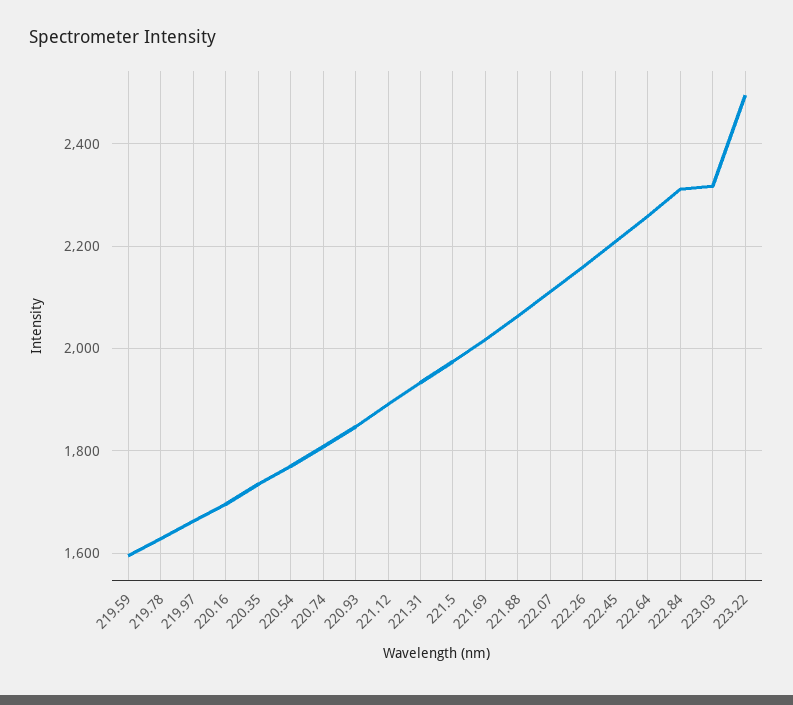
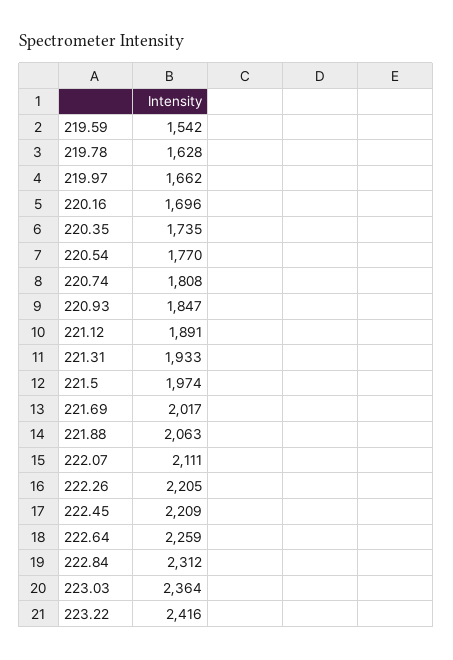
219.59: 1600 -> 1542
222.26: 2160 -> 2205
223.03: 2320 -> 2364
223.22: 2500 -> 2416

